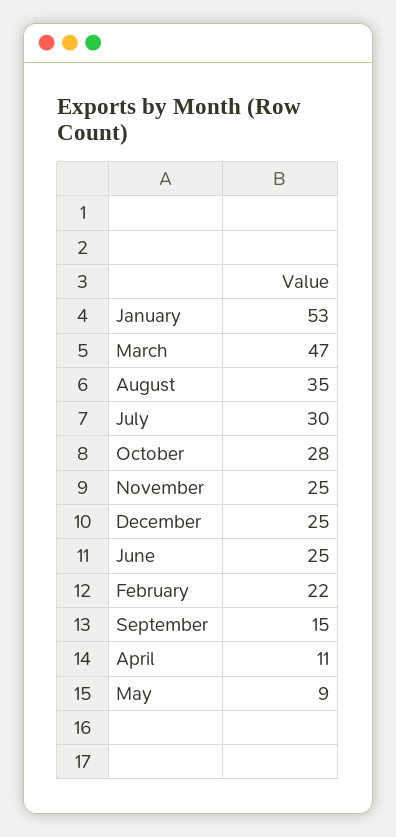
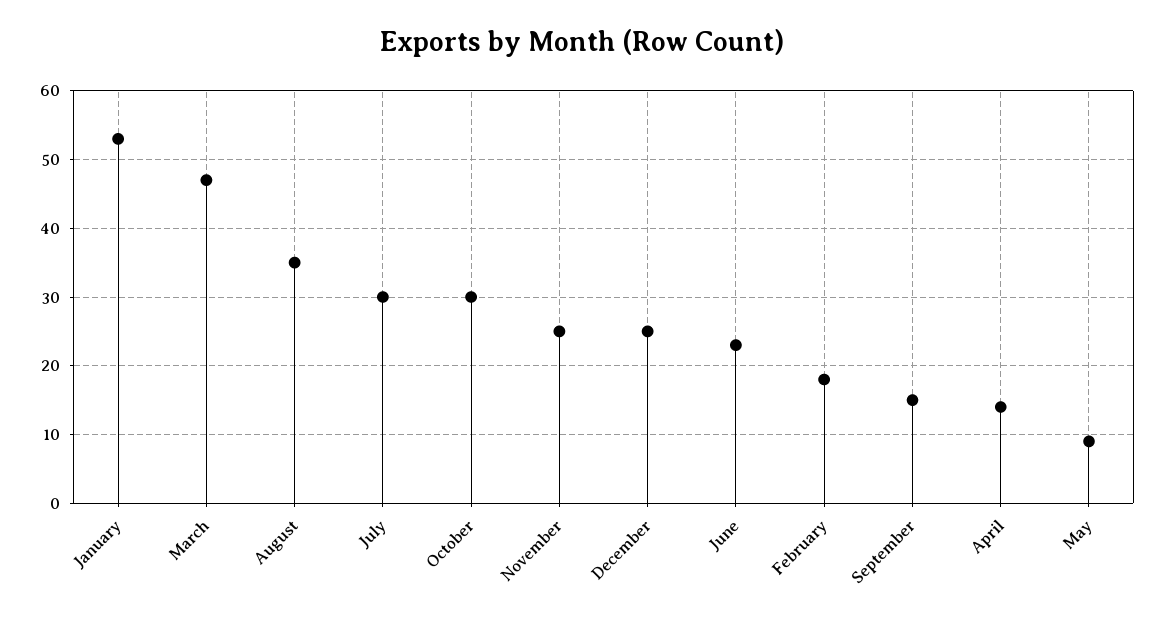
October: 28 -> 30
June: 25 -> 23
February: 22 -> 18
April: 11 -> 14

